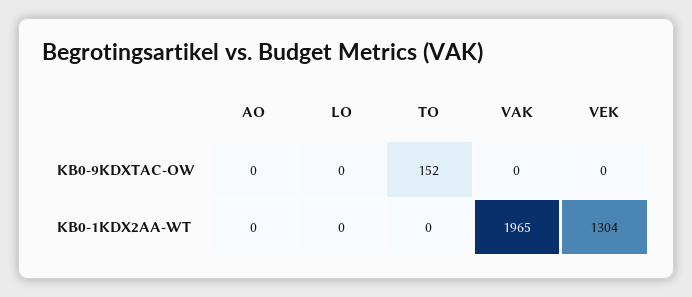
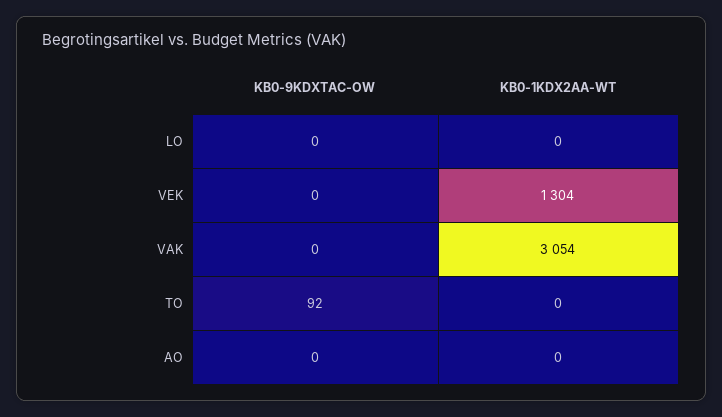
TO, KB0-9KDXTAC-OW: 152 -> 92
VAK, KB0-1KDX2AA-WT: 1965 -> 3054

